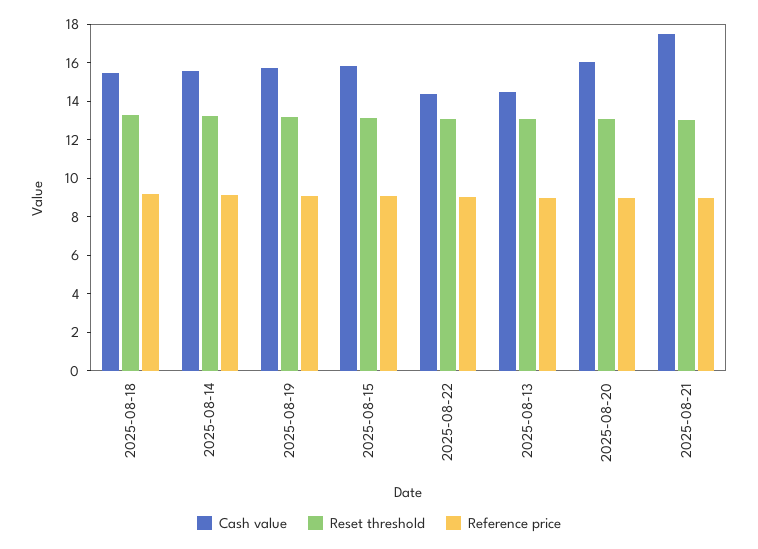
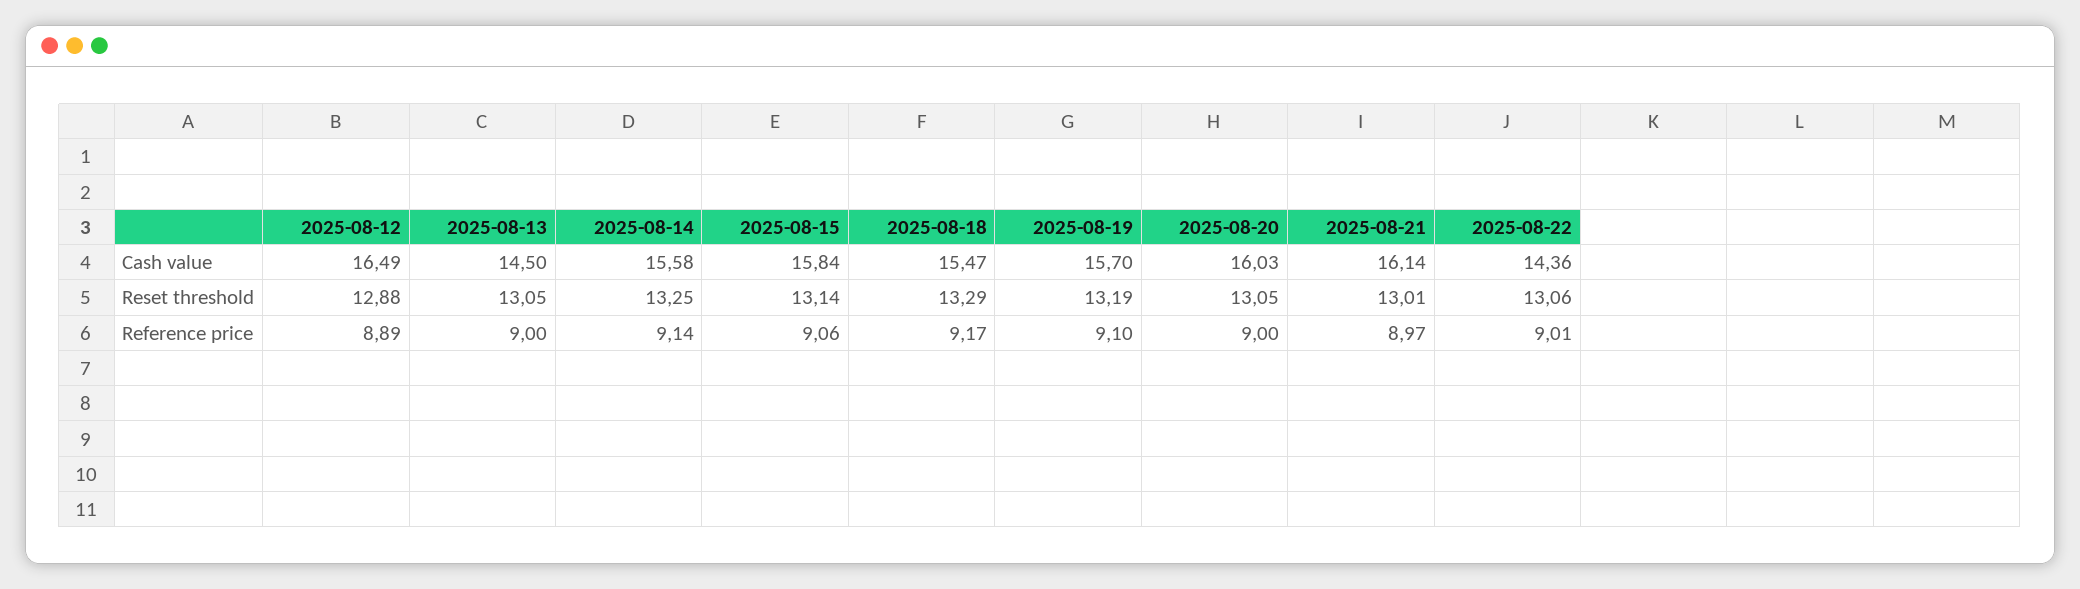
Cash value, 2025-08-21: 17.5 -> 16.14
Cash value, 2025-08-12: none -> 16.49
Reset threshold, 2025-08-12: none -> 12.88
Reference price, 2025-08-12: none -> 8.89

